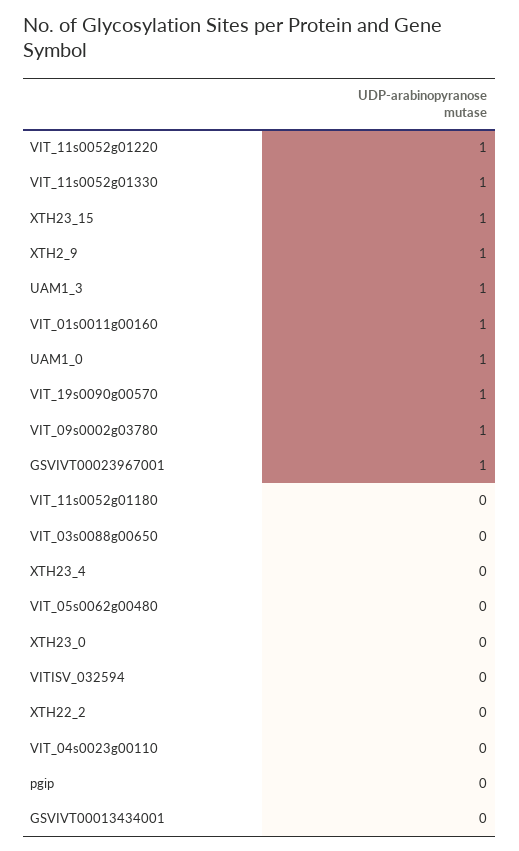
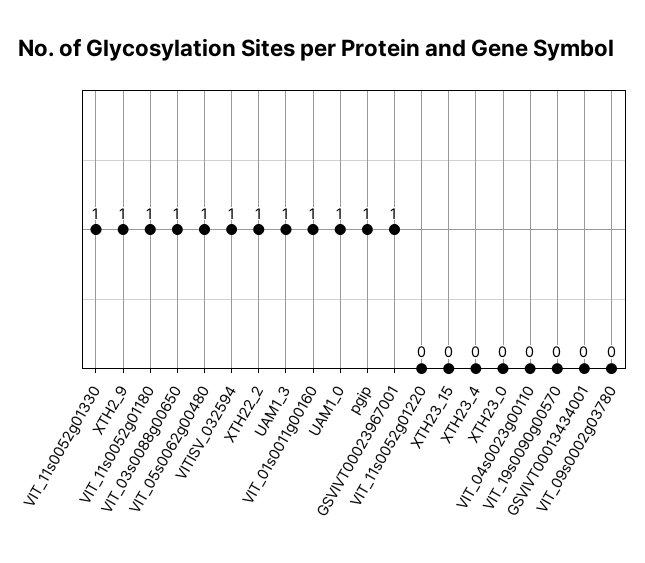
VIT_11s0052g01220: 1 -> 0
XTH23_15: 1 -> 0
VIT_19s0090g00570: 1 -> 0
VIT_09s0002g03780: 1 -> 0
VIT_11s0052g01180: 0 -> 1
VIT_03s0088g00650: 0 -> 1
VIT_05s0062g00480: 0 -> 1
VITISV_032594: 0 -> 1
XTH22_2: 0 -> 1
pgip: 0 -> 1

